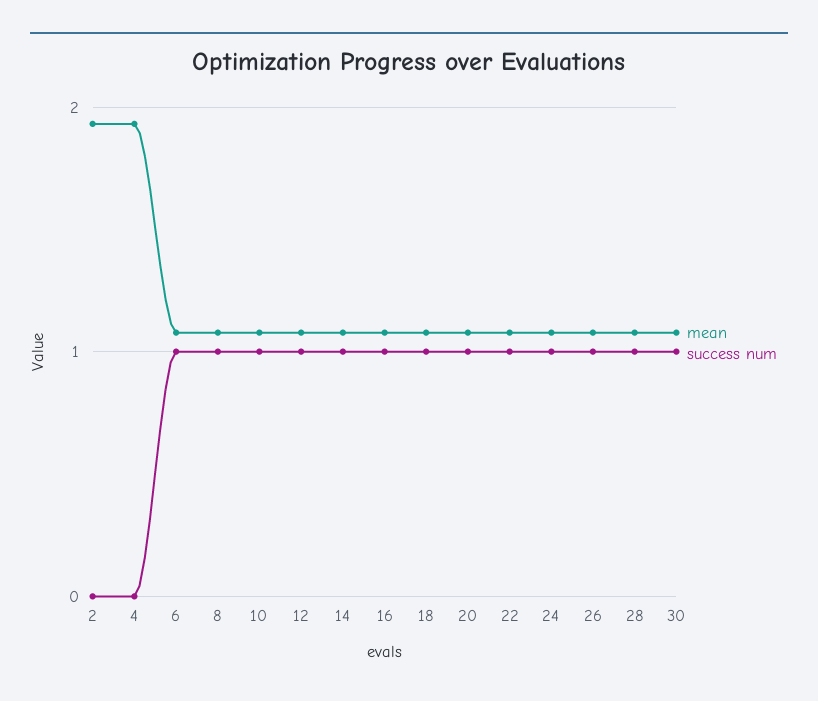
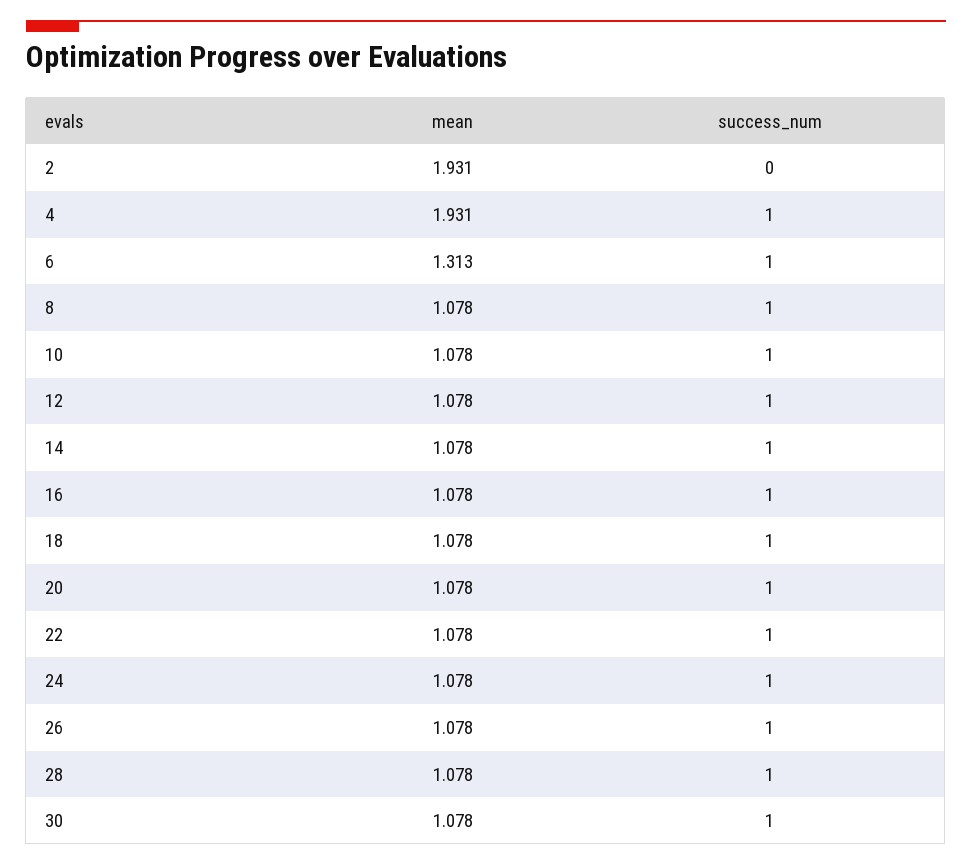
success num, 4: 0 -> 1
mean, 6: 1.1 -> 1.313

